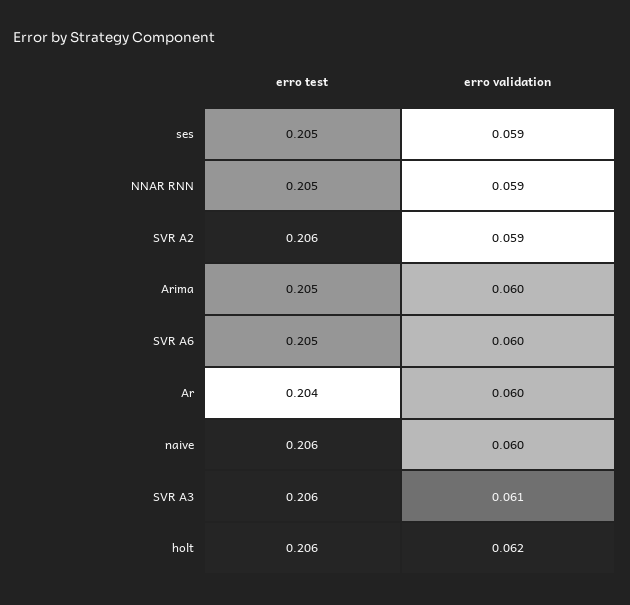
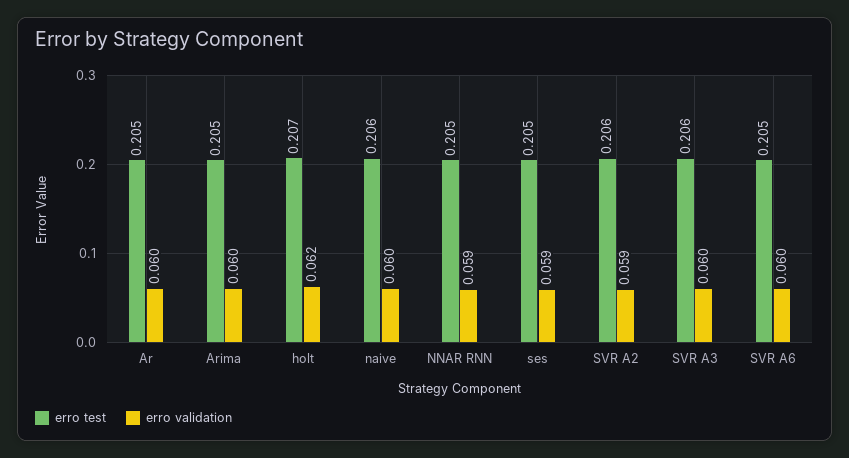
erro test, Ar: 0.204 -> 0.205
erro validation, SVR A3: 0.061 -> 0.06
erro test, holt: 0.206 -> 0.207

